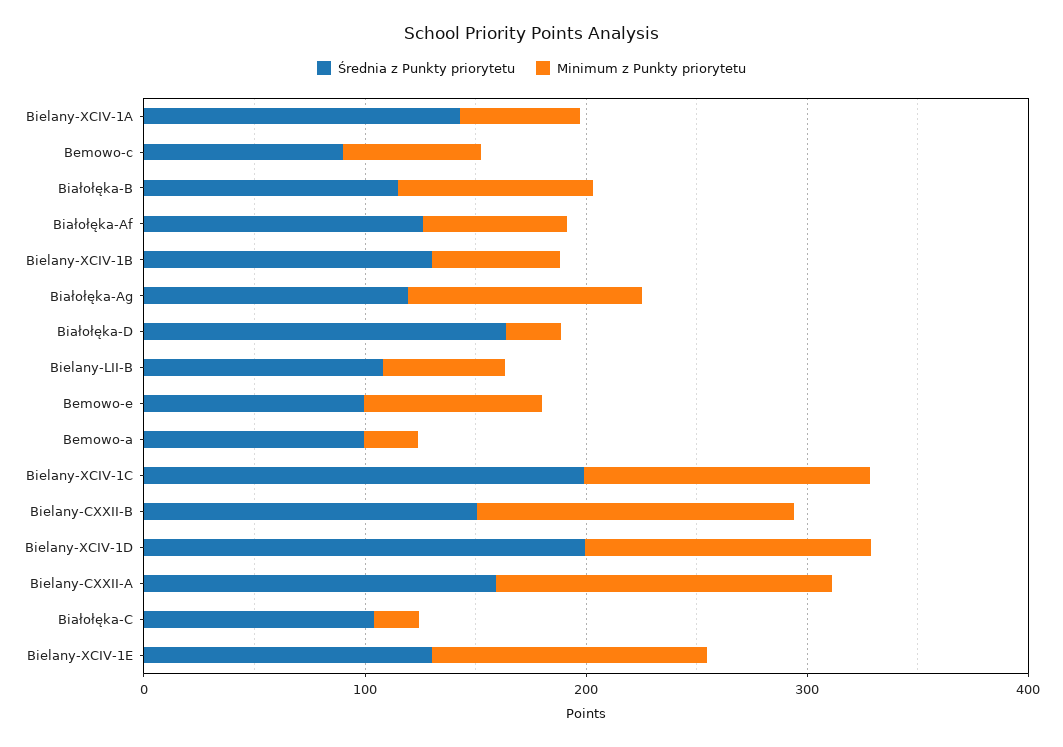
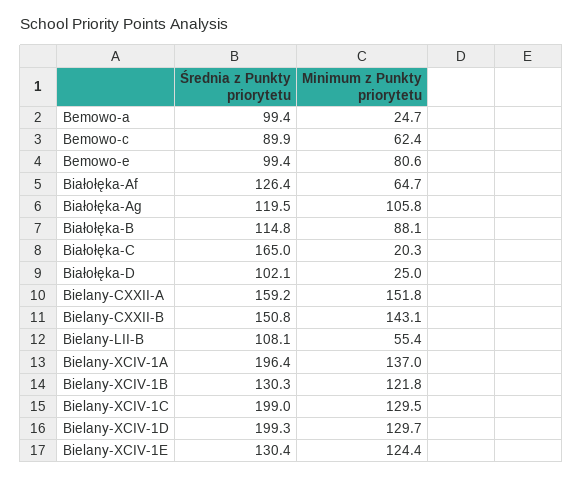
Średnia z Punkty priorytetu, Bielany-XCIV-1A: 140 -> 196.4
Minimum z Punkty priorytetu, Bielany-XCIV-1A: 60 -> 137
Minimum z Punkty priorytetu, Bielany-XCIV-1B: 60 -> 121.8
Średnia z Punkty priorytetu, Białołęka-D: 160 -> 102.1
Średnia z Punkty priorytetu, Białołęka-C: 100 -> 165

